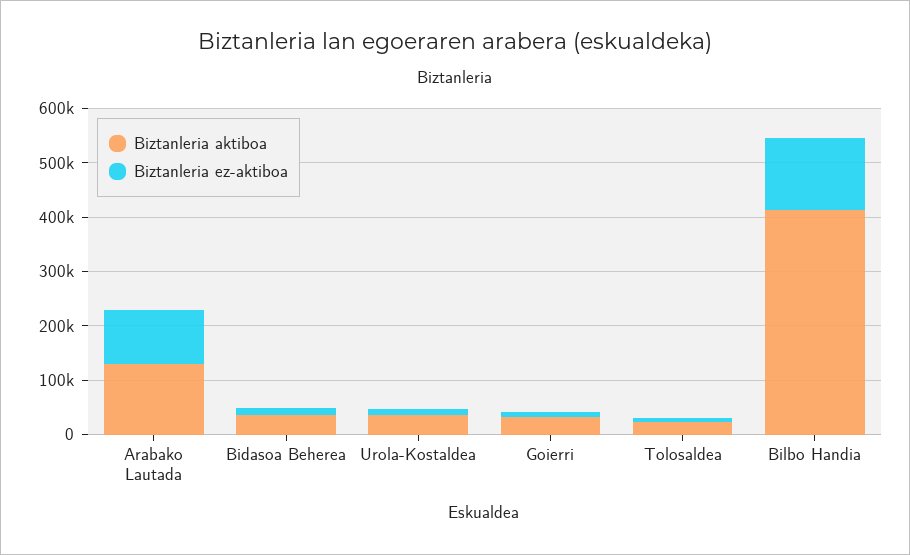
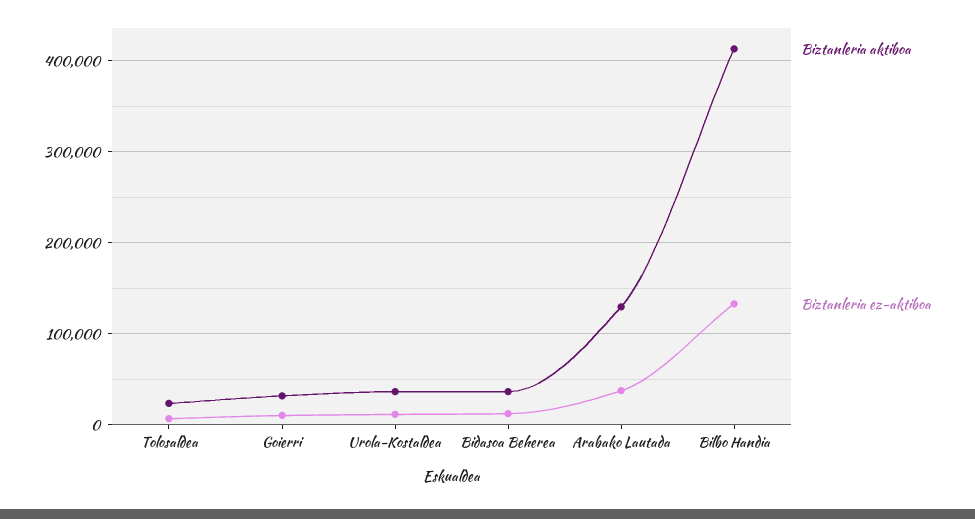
Biztanleria ez-aktiboa, Arabako Lautada: 100000 -> 40000

